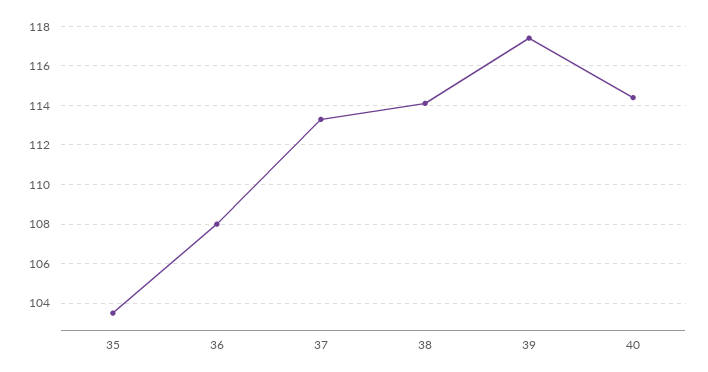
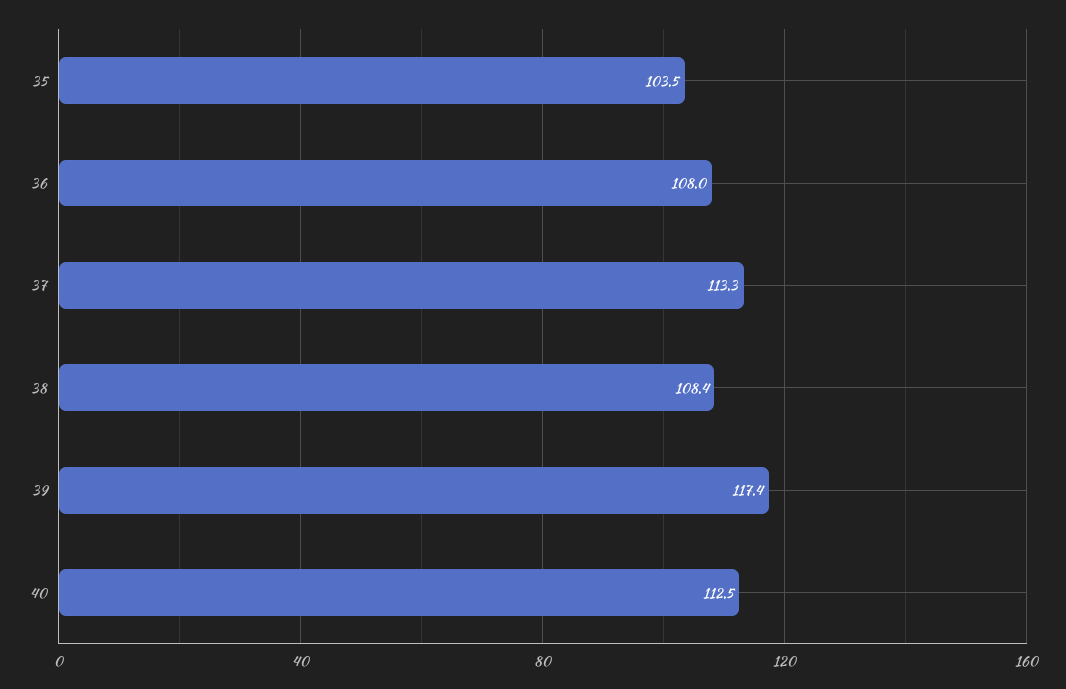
38: 114 -> 108.4
40: 114.5 -> 112.5

